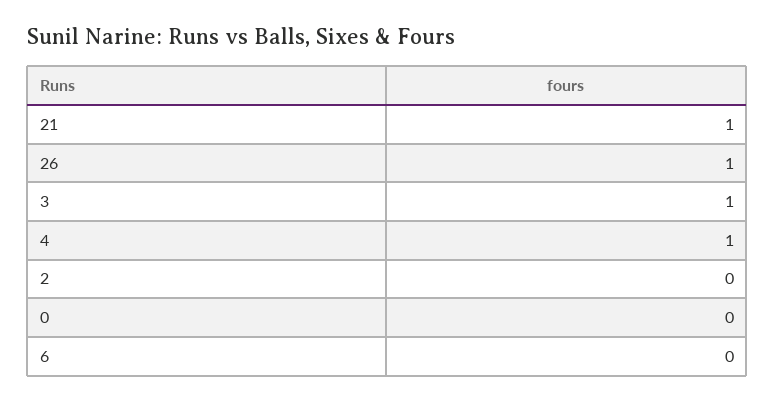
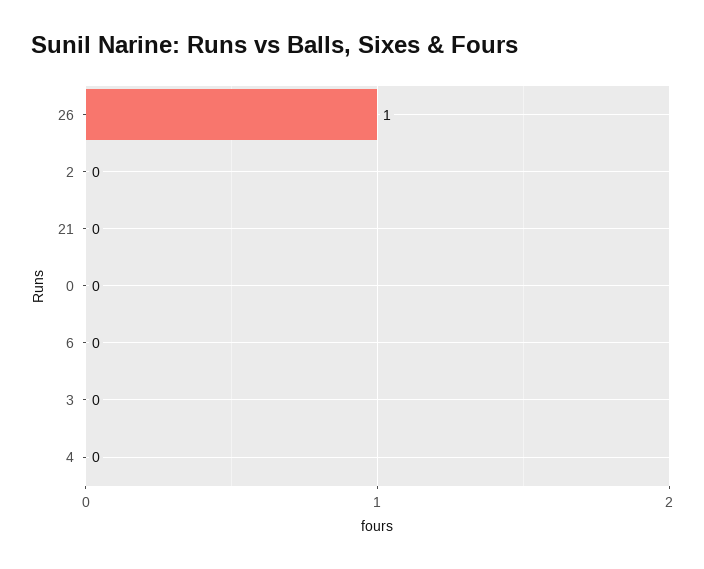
21: 1 -> 0
3: 1 -> 0
4: 1 -> 0

